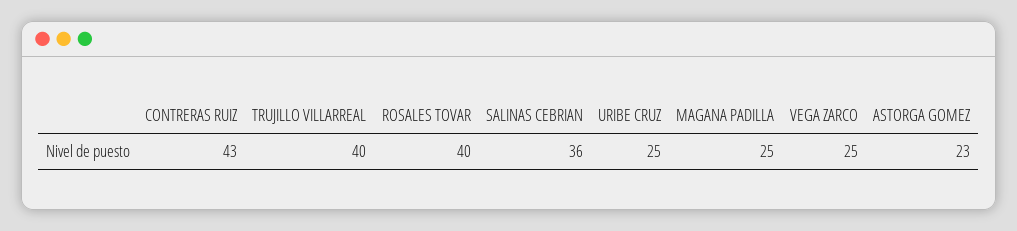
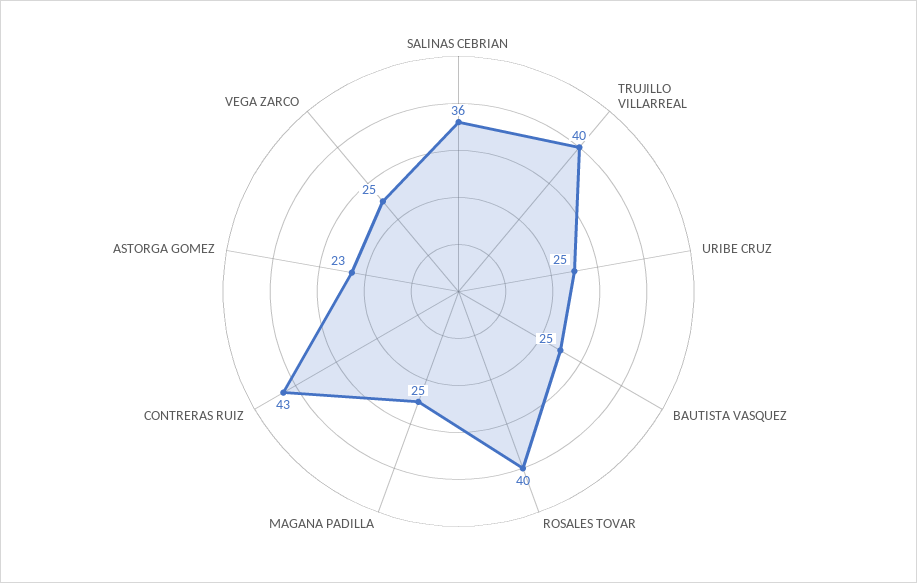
BAUTISTA VASQUEZ: none -> 25

